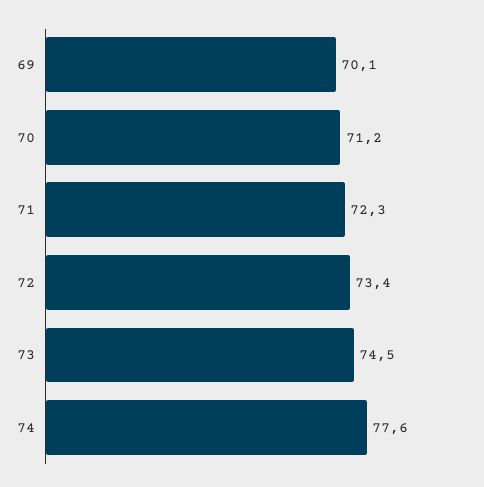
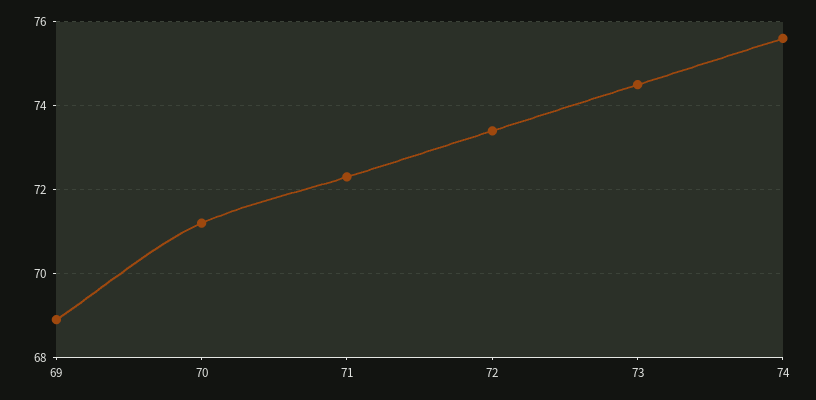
69: 70.1 -> 69
74: 77.6 -> 75.5

